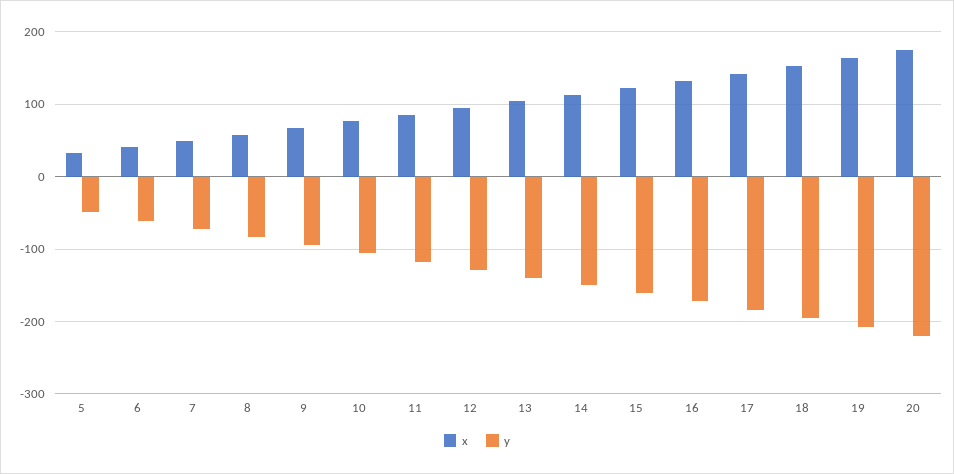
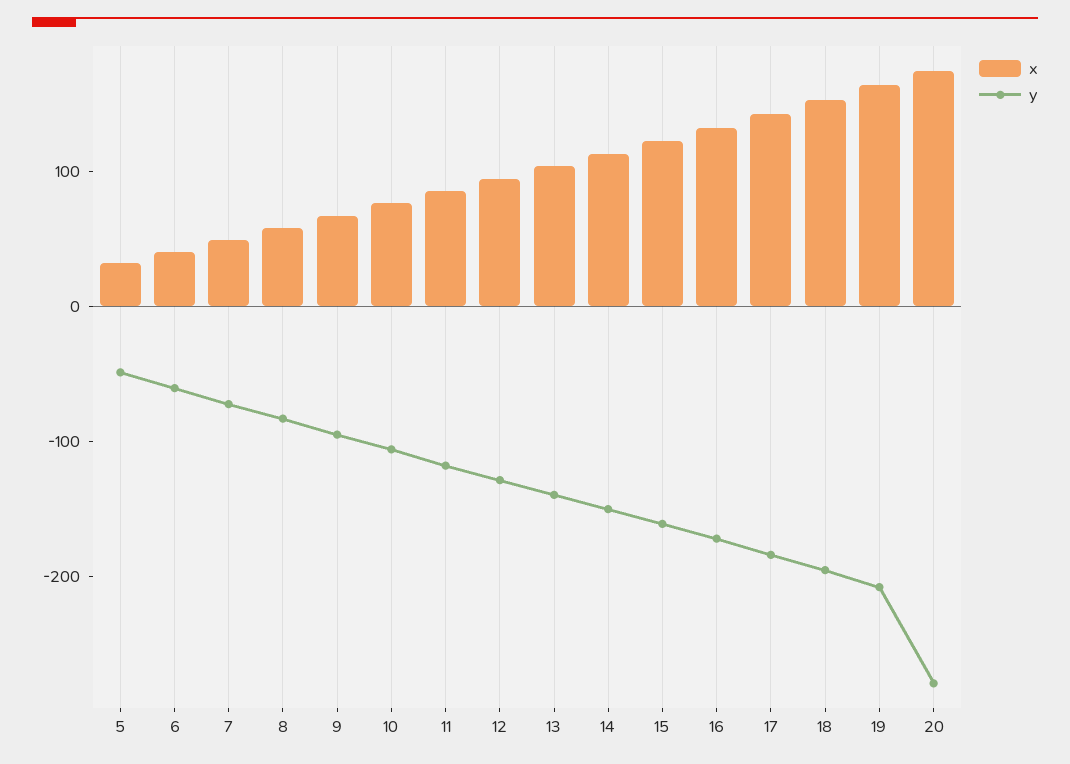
y, 20: -220 -> -280

